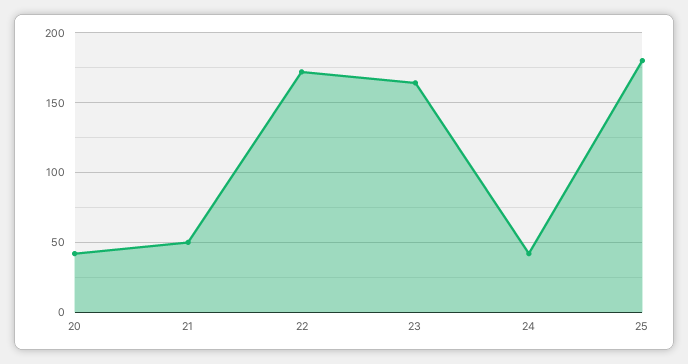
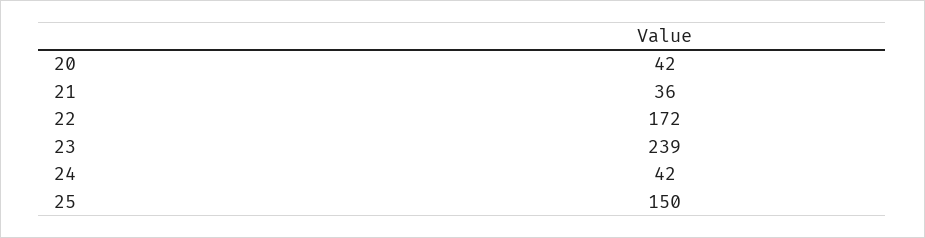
21: 50 -> 36
23: 165 -> 239
25: 180 -> 150

